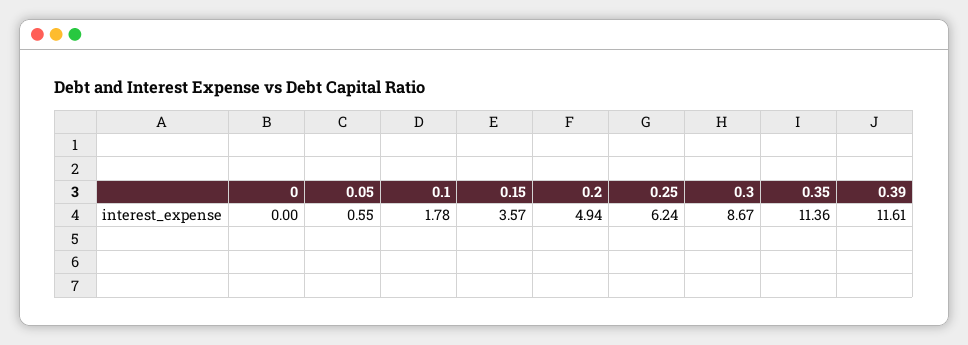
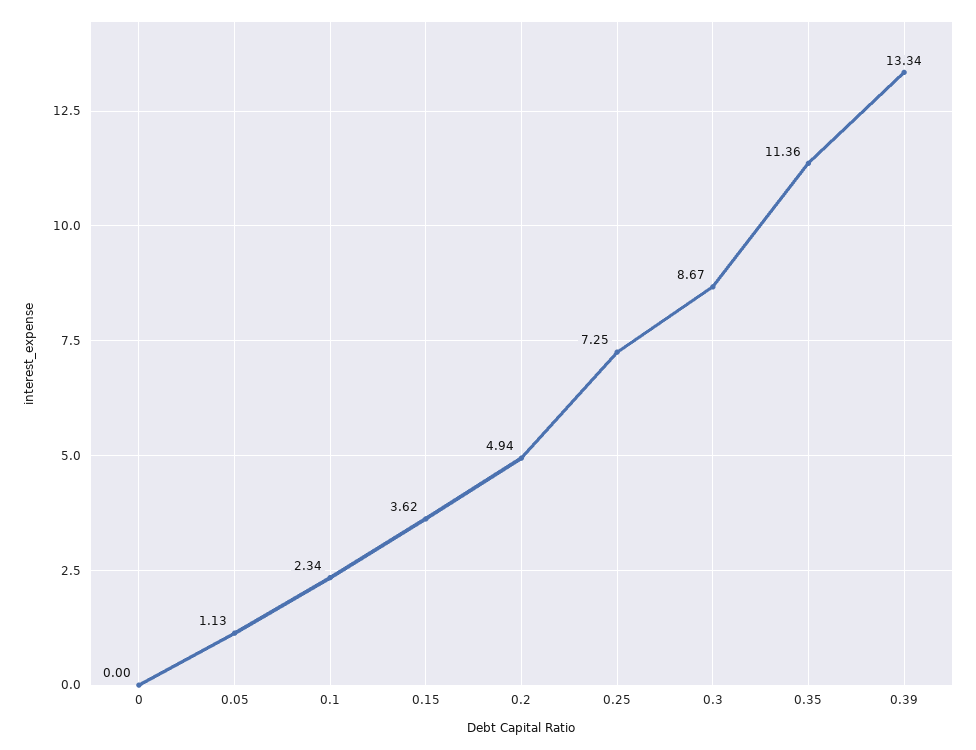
0.05: 0.55 -> 1.13
0.1: 1.78 -> 2.34
0.15: 3.57 -> 3.62
0.25: 6.24 -> 7.25
0.39: 11.61 -> 13.34

